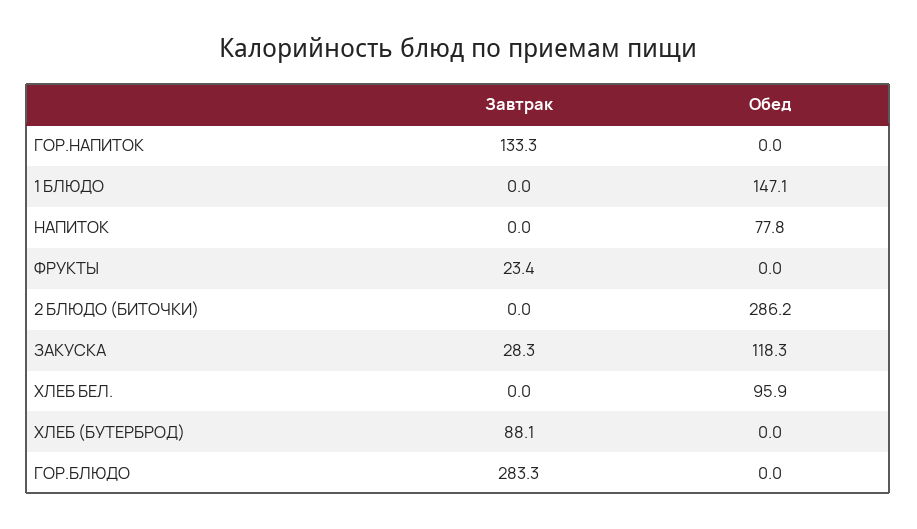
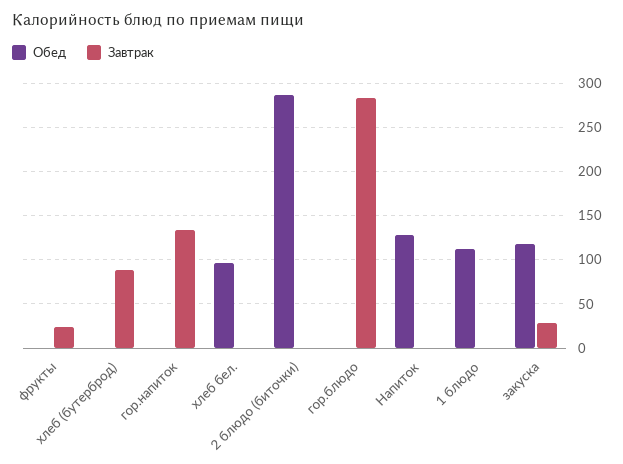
Обед, 1 БЛЮДО: 147.1 -> 110
Обед, НАПИТОК: 77.8 -> 130

